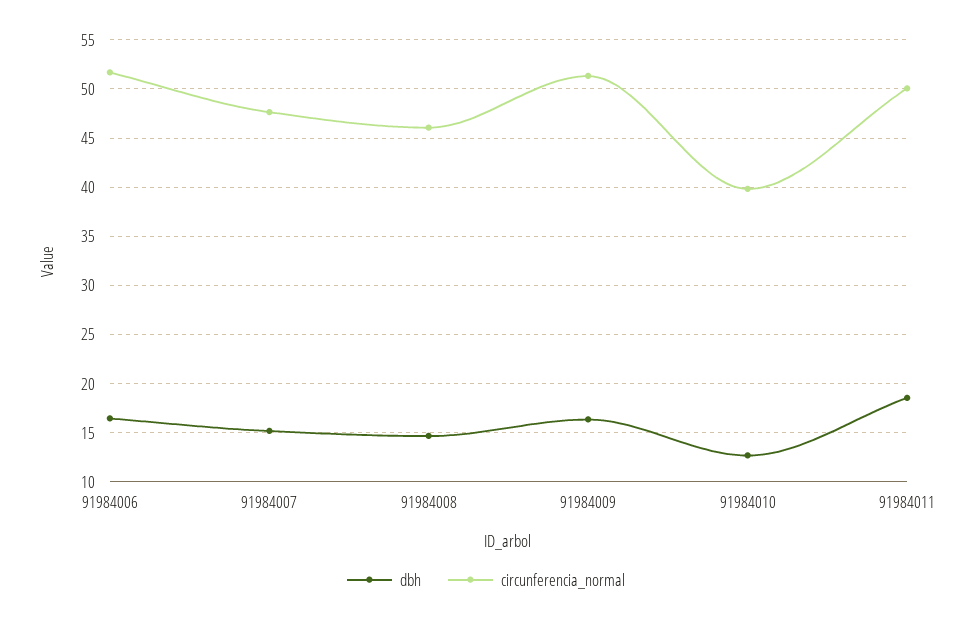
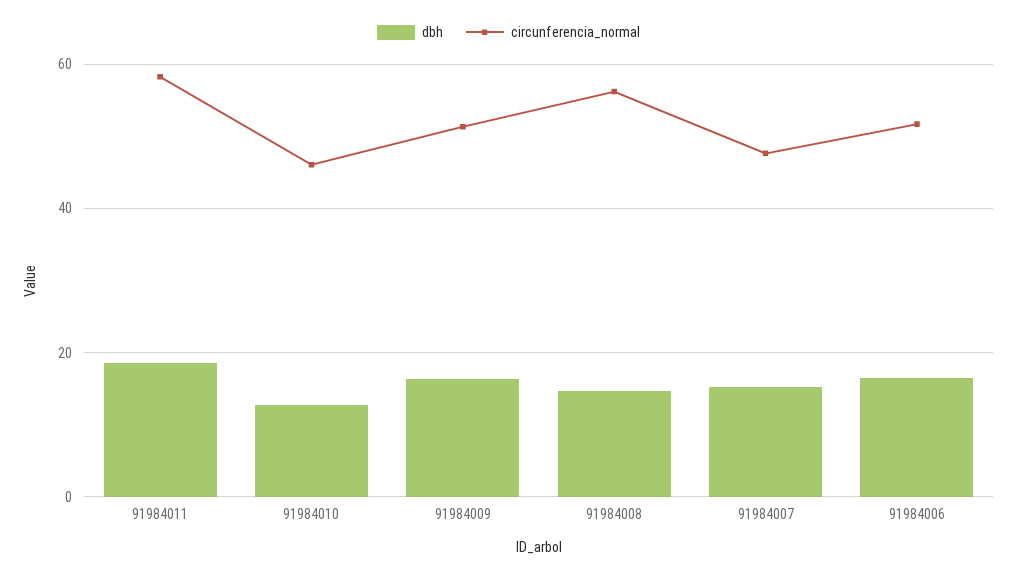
circunferencia_normal, 91984008: 46 -> 56
circunferencia_normal, 91984010: 40 -> 46
circunferencia_normal, 91984011: 50 -> 58

